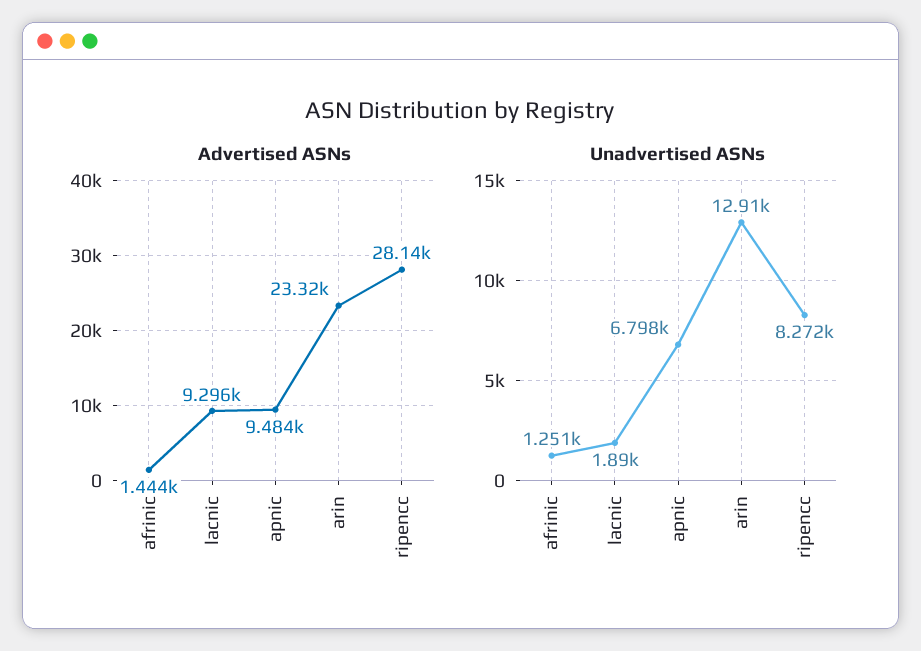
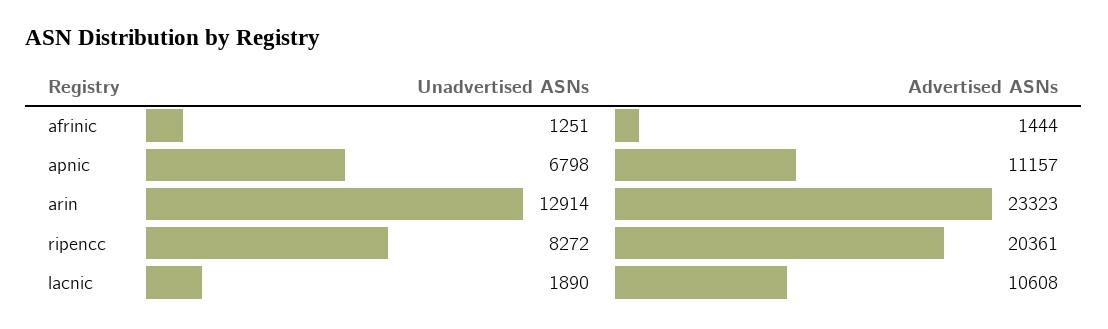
Advertised ASNs, lacnic: 9296 -> 10608
Advertised ASNs, apnic: 9484 -> 11157
Advertised ASNs, ripencc: 28140 -> 20361

